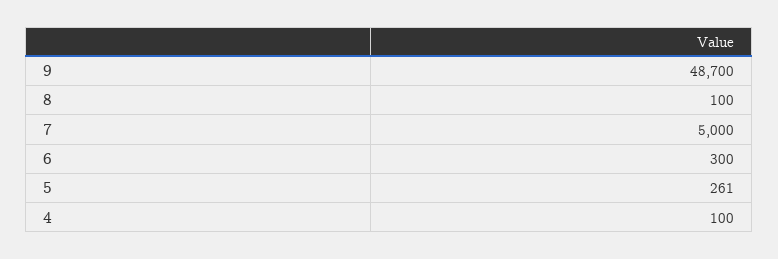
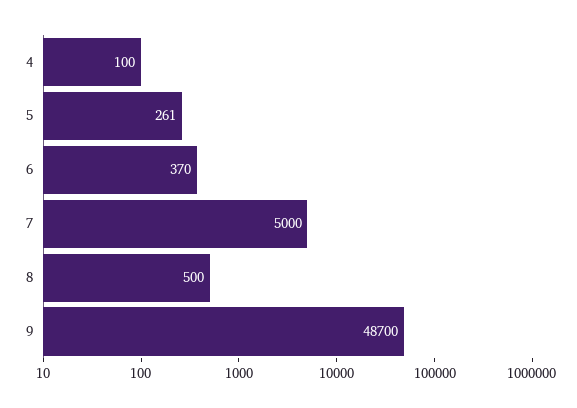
8: 100 -> 500
6: 300 -> 370

